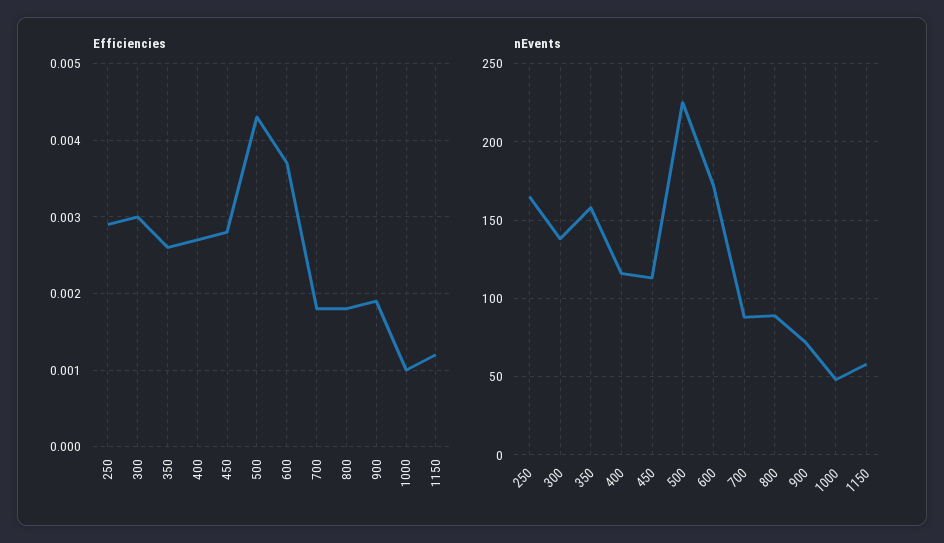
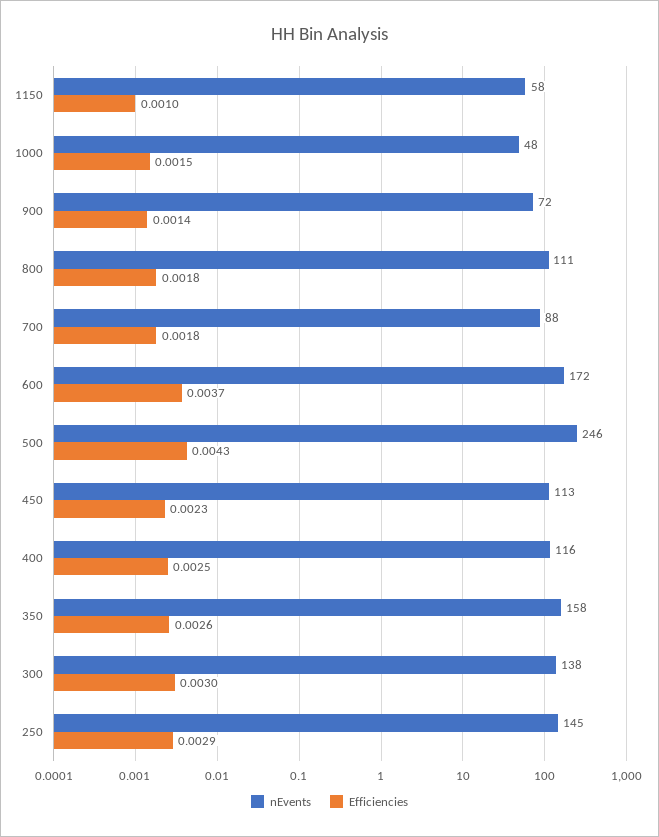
Efficiencies, 400: 0.0027 -> 0.0025
Efficiencies, 450: 0.0028 -> 0.0023
Efficiencies, 900: 0.0019 -> 0.0014
Efficiencies, 1000: 0.001 -> 0.0015
Efficiencies, 1150: 0.0012 -> 0.001
nEvents, 250: 165 -> 145
nEvents, 500: 225 -> 246
nEvents, 800: 90 -> 111

